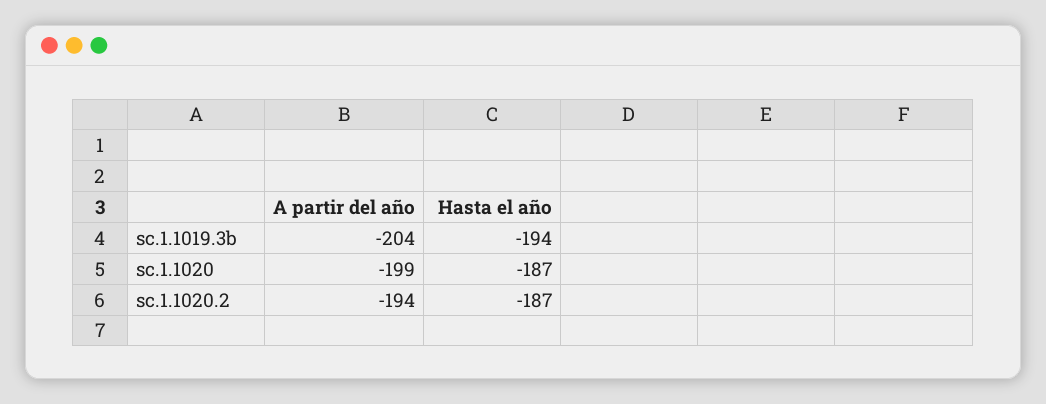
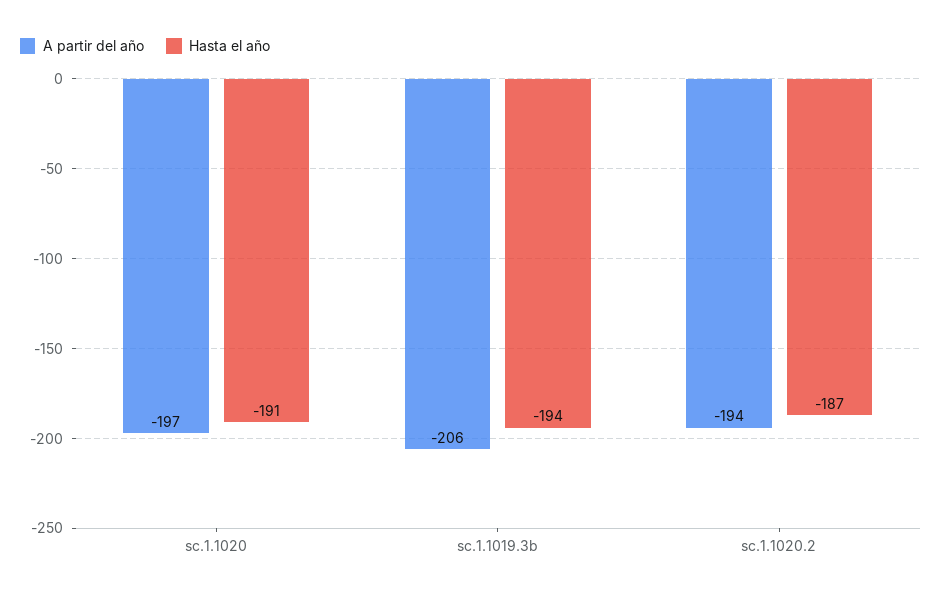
A partir del año, sc.1.1019.3b: -204 -> -206
A partir del año, sc.1.1020: -199 -> -197
Hasta el año, sc.1.1020: -187 -> -191

